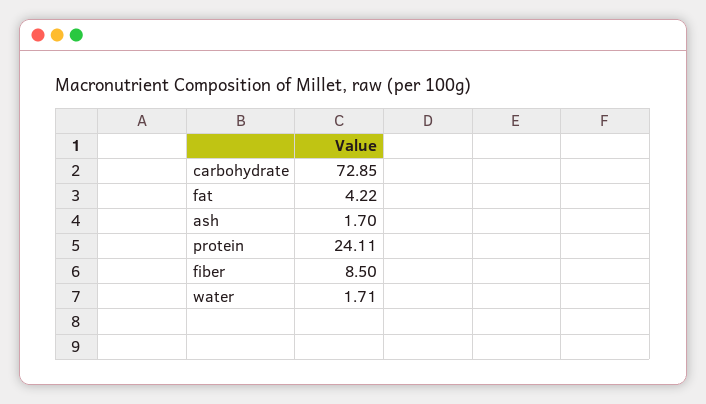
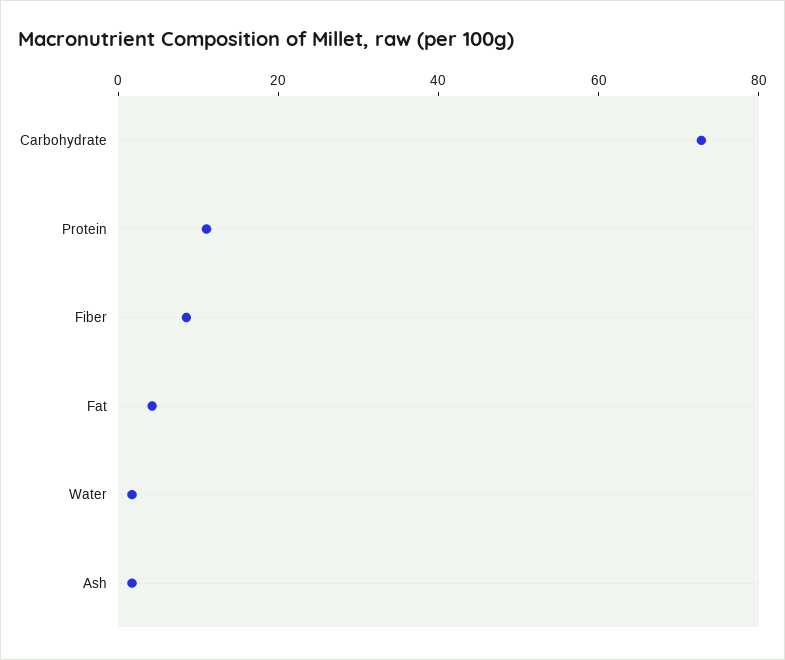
protein: 24.11 -> 10

